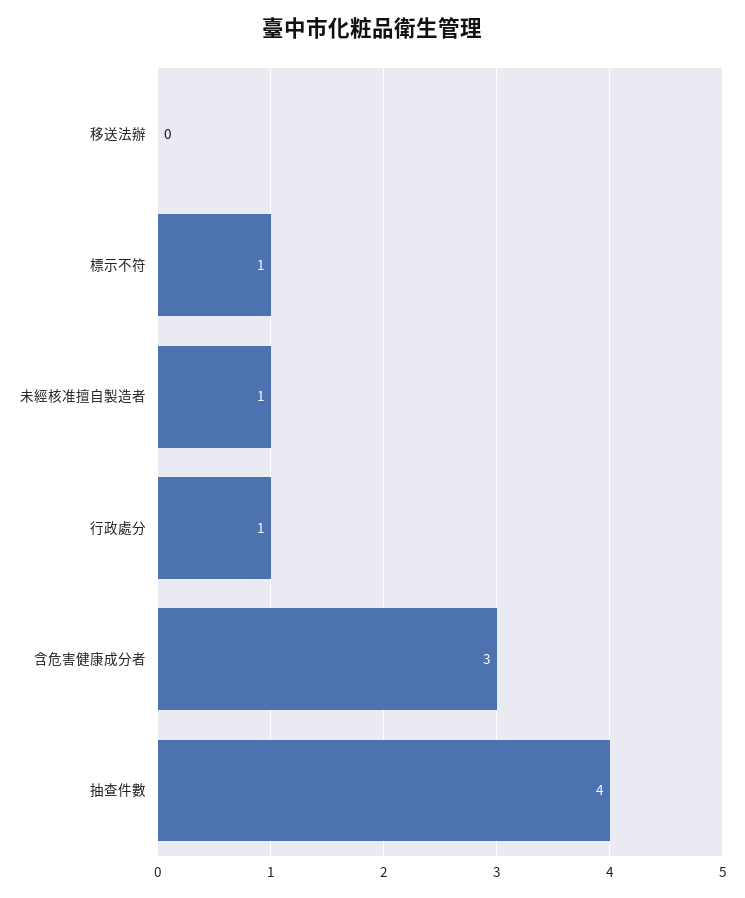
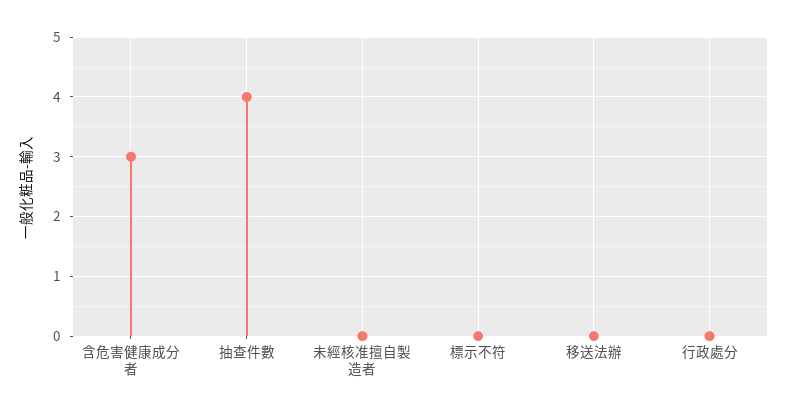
標示不符: 1 -> 0
未經核准擅自製造者: 1 -> 0
行政處分: 1 -> 0

